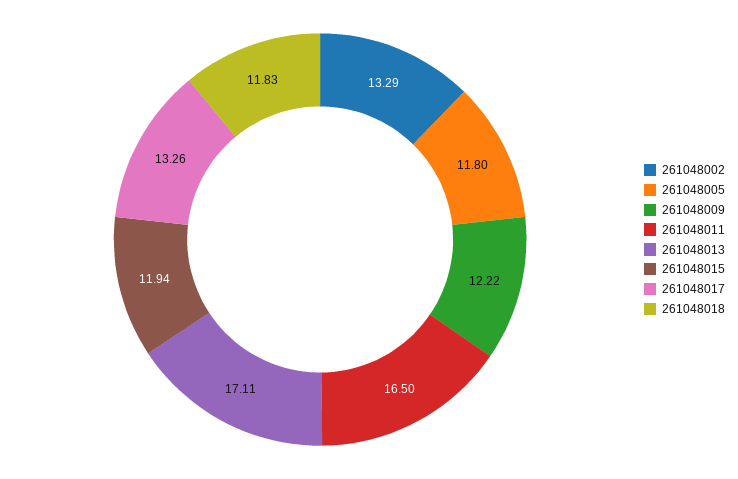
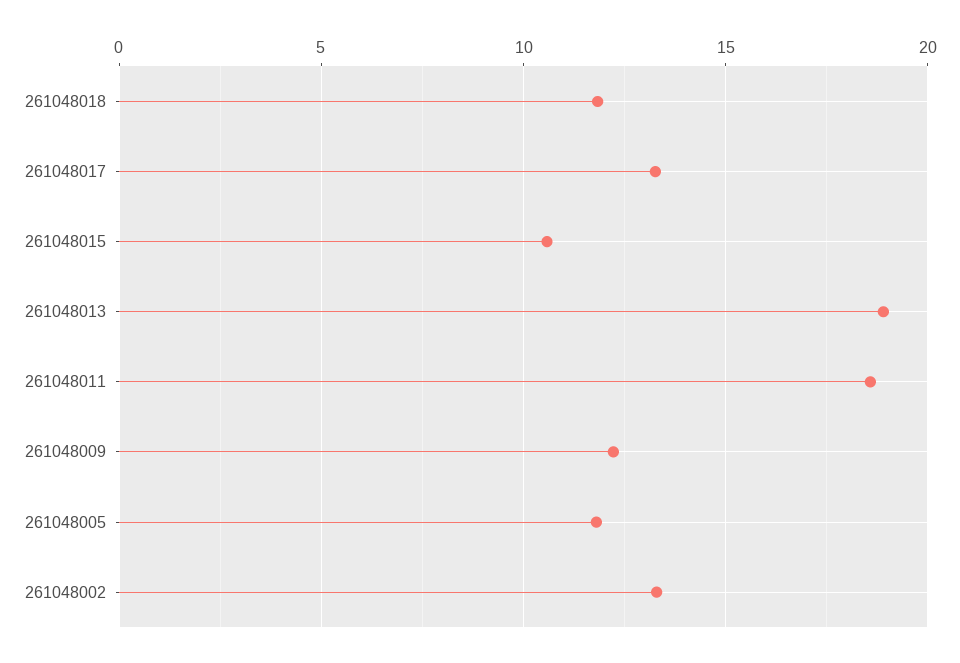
261048011: 16.5 -> 18.5
261048013: 17.11 -> 19
261048015: 11.94 -> 10.5

